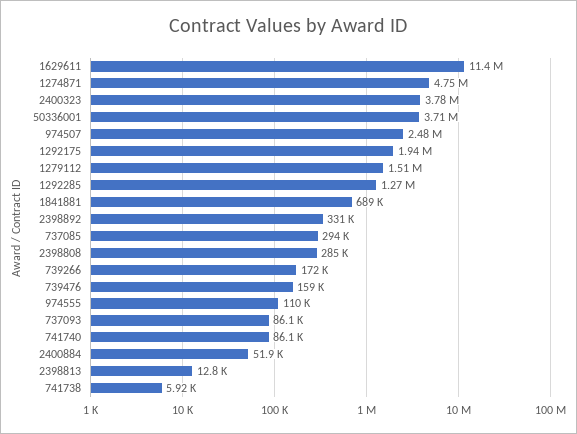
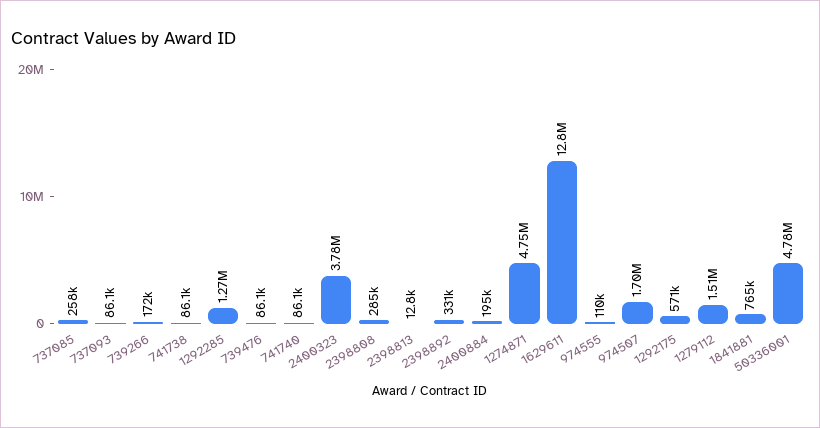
1629611: 11400000 -> 12800000
50336001: 3710000 -> 4780000
974507: 2480000 -> 1700000
1292175: 1940000 -> 571000
1841881: 689000 -> 765000
737085: 294000 -> 258000
739476: 159000 -> 86100
2400884: 51900 -> 195000
741738: 5920 -> 86100

